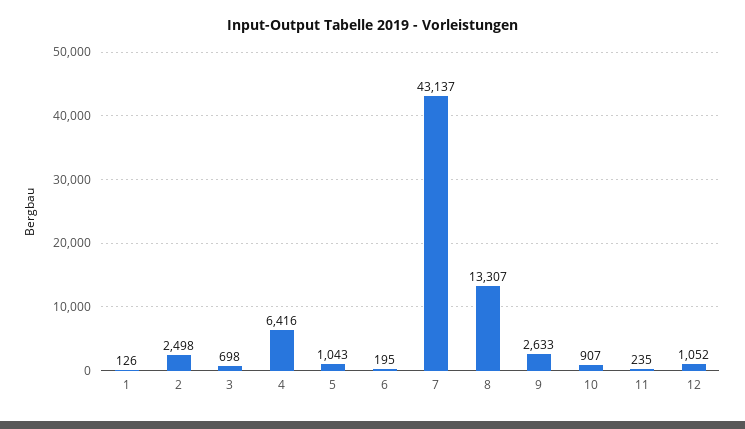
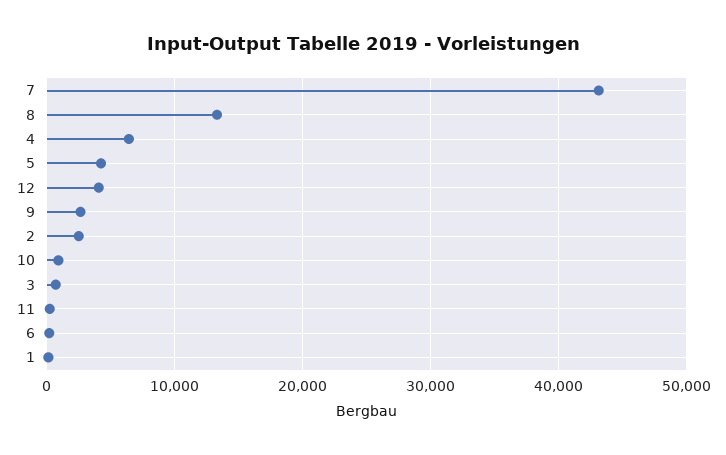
5: 1043 -> 4000
12: 1052 -> 4000

